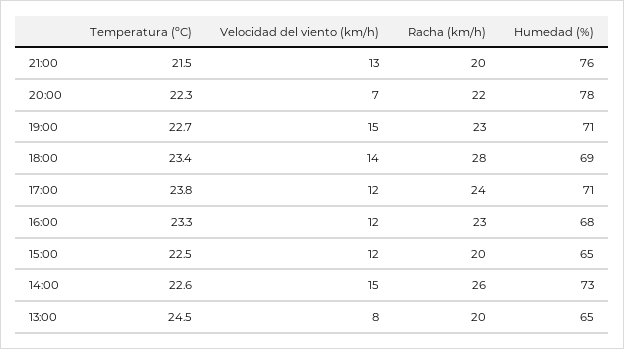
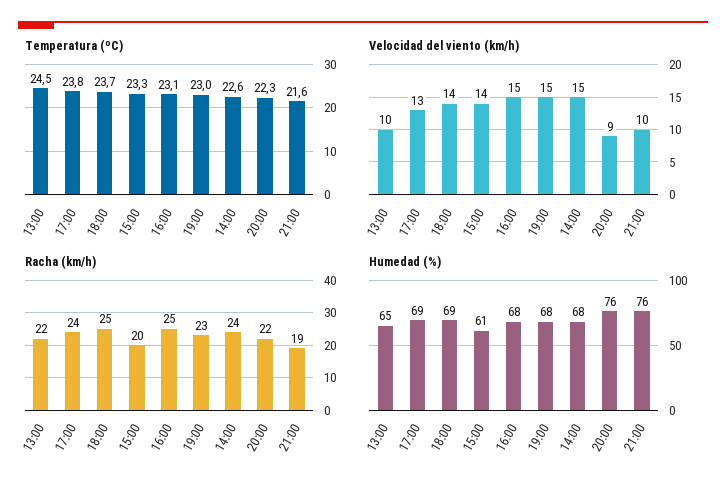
Temperatura (ºC), 21:00: 21.5 -> 21.6
Velocidad del viento (km/h), 21:00: 13 -> 10
Racha (km/h), 21:00: 20 -> 19
Velocidad del viento (km/h), 20:00: 7 -> 9
Humedad (%), 20:00: 78 -> 76
Temperatura (ºC), 19:00: 22.7 -> 23
Humedad (%), 19:00: 71 -> 68
Temperatura (ºC), 18:00: 23.4 -> 23.7
Racha (km/h), 18:00: 28 -> 25
Velocidad del viento (km/h), 17:00: 12 -> 13
Humedad (%), 17:00: 71 -> 69
Temperatura (ºC), 16:00: 23.3 -> 23.1
Velocidad del viento (km/h), 16:00: 12 -> 15
Racha (km/h), 16:00: 23 -> 25
Temperatura (ºC), 15:00: 22.5 -> 23.3
Velocidad del viento (km/h), 15:00: 12 -> 14
Humedad (%), 15:00: 65 -> 61
Racha (km/h), 14:00: 26 -> 24
Humedad (%), 14:00: 73 -> 68
Velocidad del viento (km/h), 13:00: 8 -> 10
Racha (km/h), 13:00: 20 -> 22

